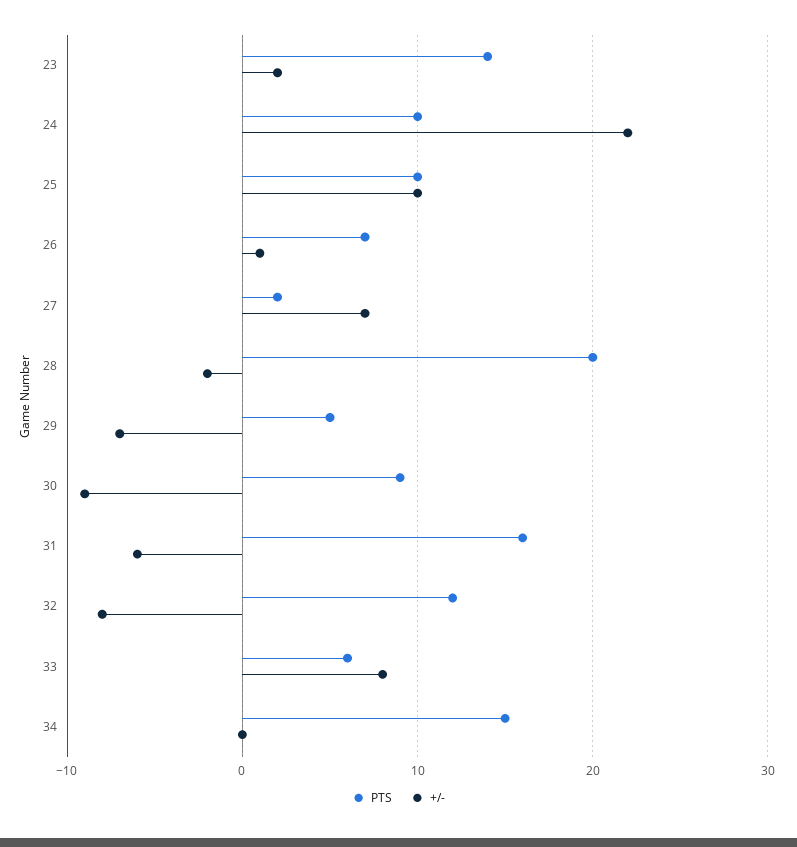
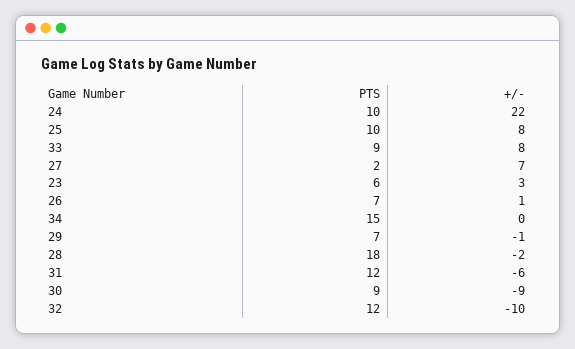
PTS, 23: 14 -> 6
+/-, 23: 2 -> 3
+/-, 25: 10 -> 8
PTS, 28: 20 -> 18
PTS, 29: 5 -> 7
+/-, 29: -7 -> -1
PTS, 31: 16 -> 12
+/-, 32: -8 -> -10
PTS, 33: 6 -> 9

